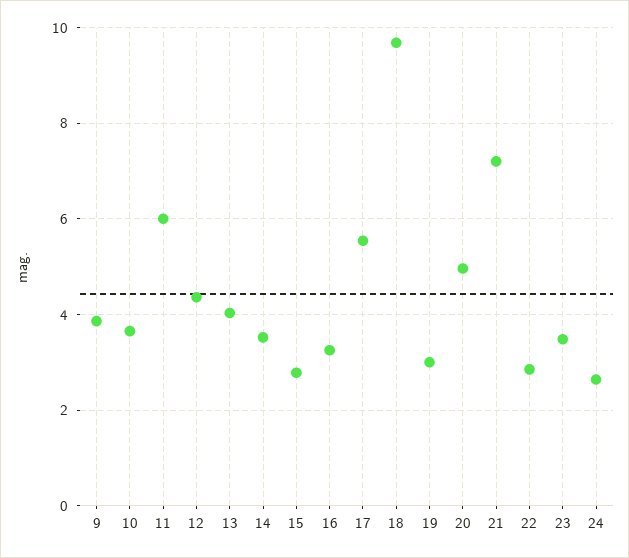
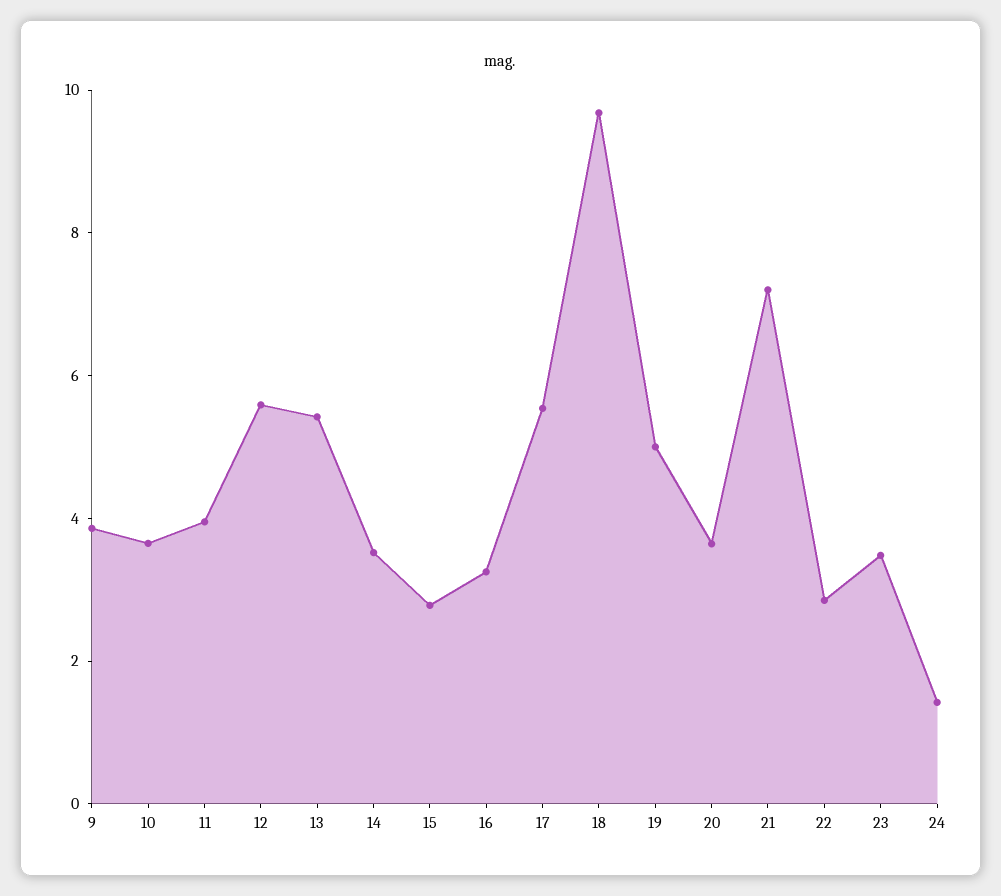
11: 6 -> 4
12: 4.4 -> 5.5
13: 4 -> 5.5
19: 3 -> 5
20: 5 -> 3.5
24: 2.6 -> 1.5

